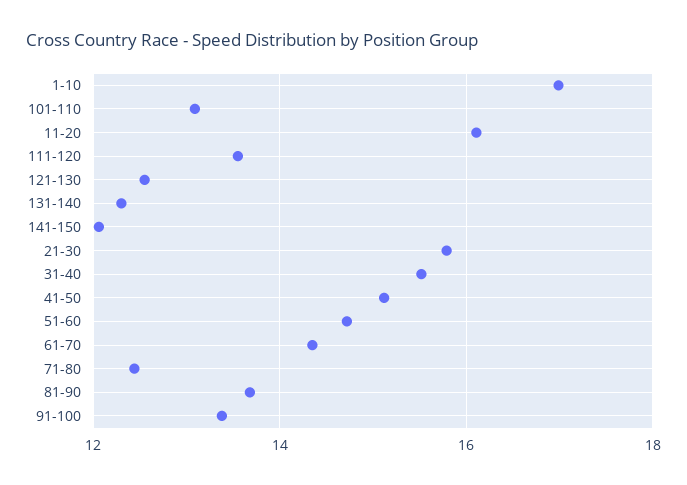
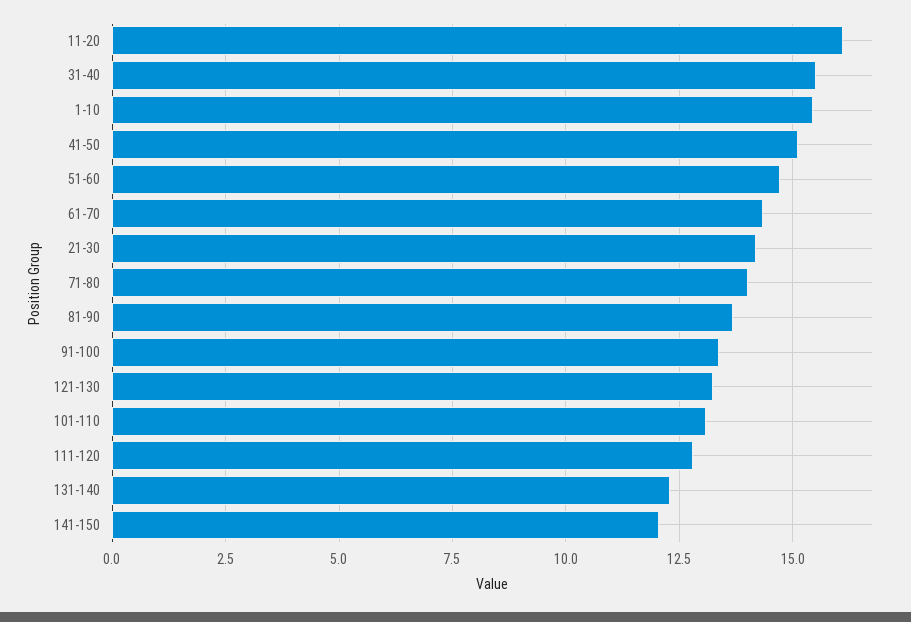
1-10: 17 -> 15.5
111-120: 13.6 -> 12.75
121-130: 12.6 -> 13.25
21-30: 15.8 -> 14.25
71-80: 12.4 -> 14

